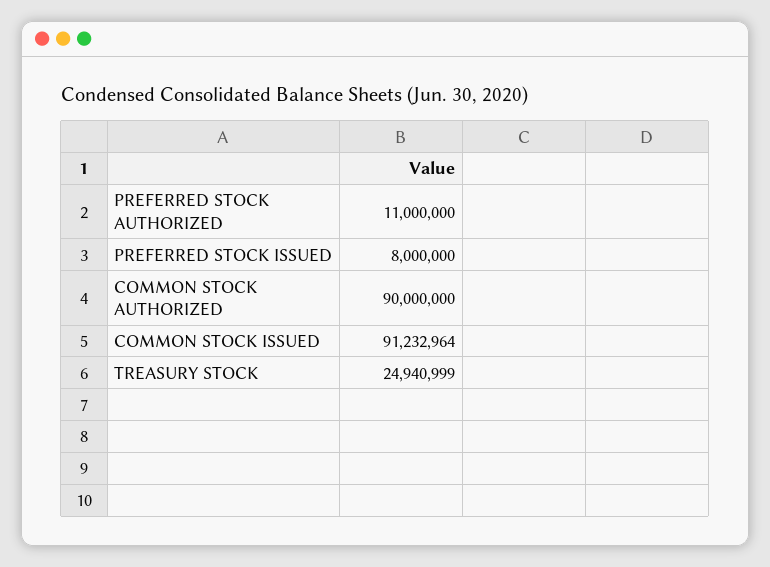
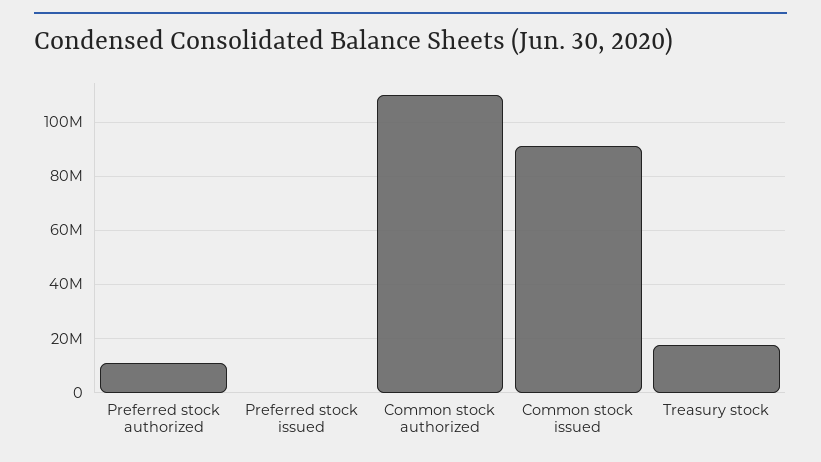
PREFERRED STOCK ISSUED: 8000000 -> 0
COMMON STOCK AUTHORIZED: 90000000 -> 110000000
TREASURY STOCK: 24940999 -> 17500000

